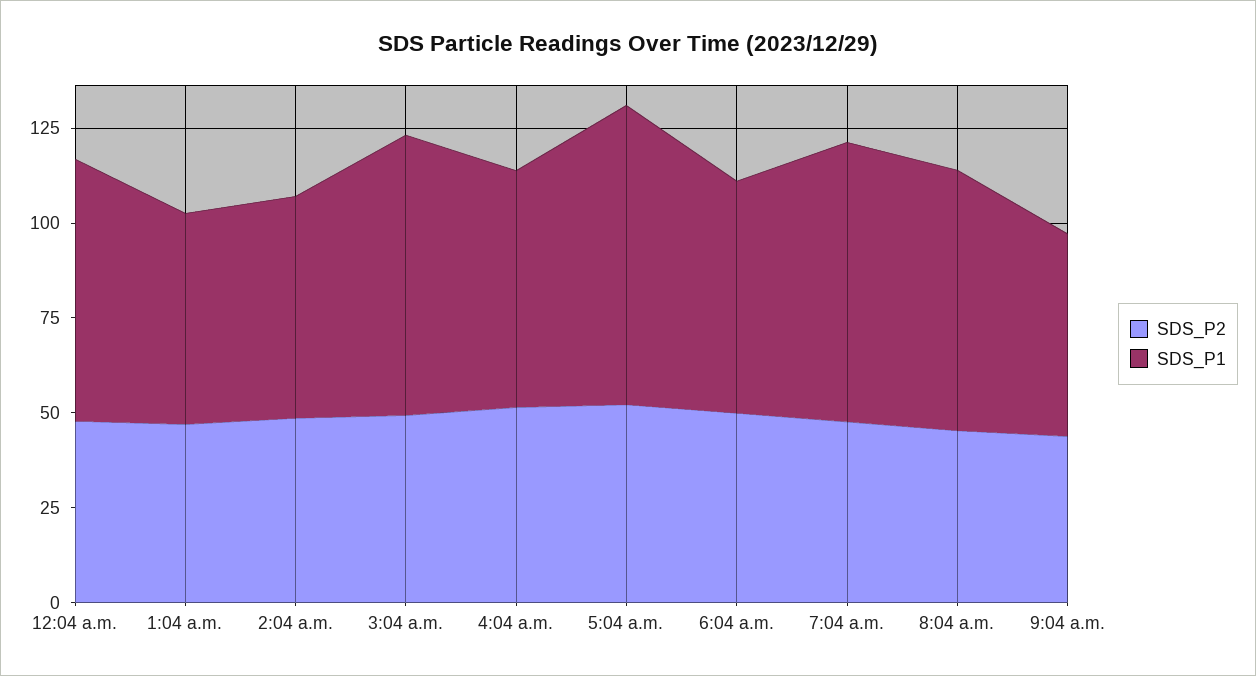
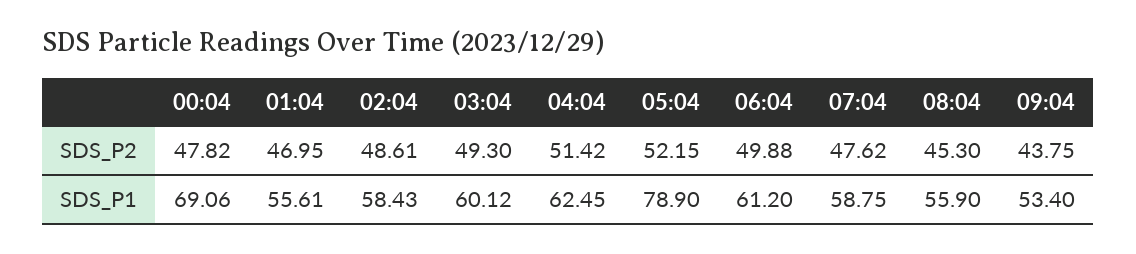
SDS_P1, 3:04 a.m.: 75 -> 60.12
SDS_P1, 7:04 a.m.: 75 -> 58.75
SDS_P1, 8:04 a.m.: 70 -> 55.9

